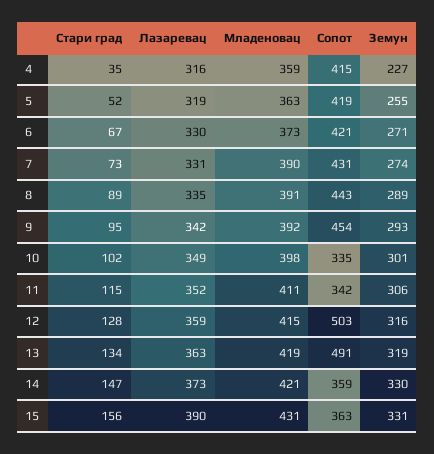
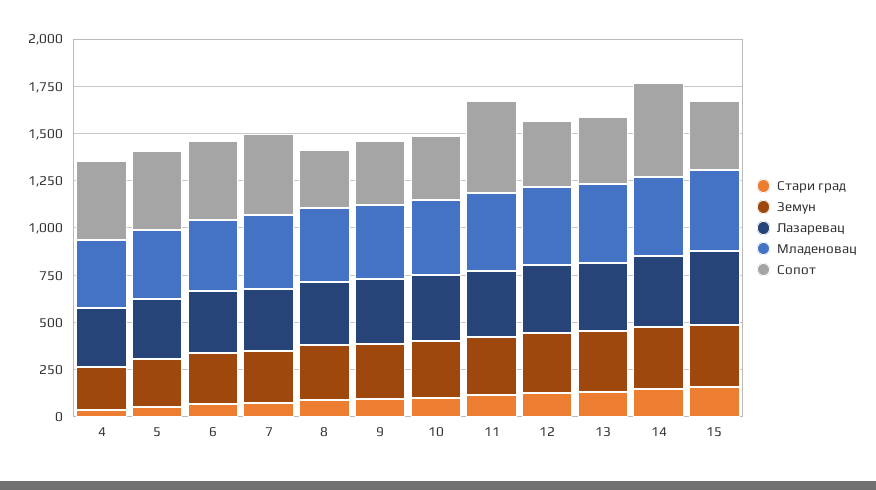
Сопот, 8: 443 -> 300
Сопот, 9: 454 -> 350
Сопот, 11: 342 -> 500
Сопот, 12: 503 -> 350
Сопот, 13: 491 -> 350
Сопот, 14: 359 -> 500

